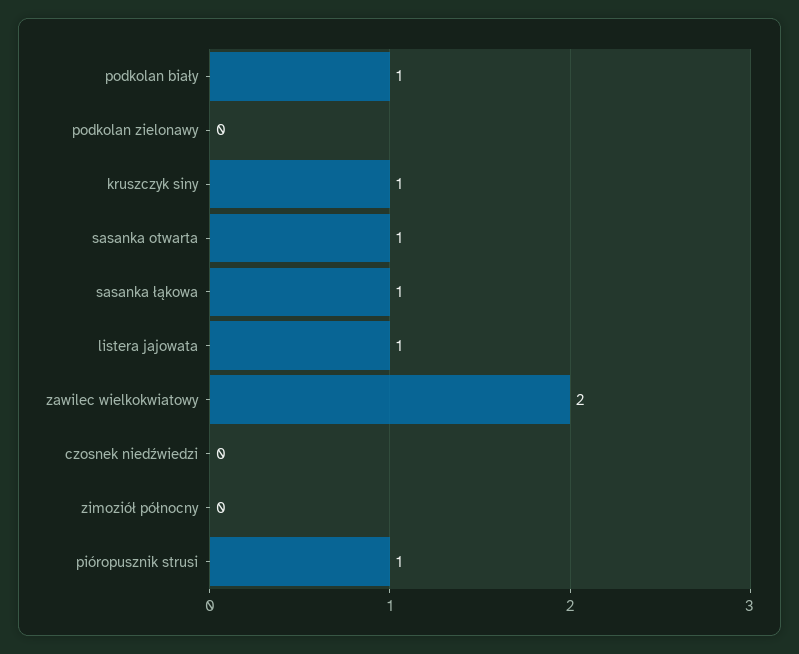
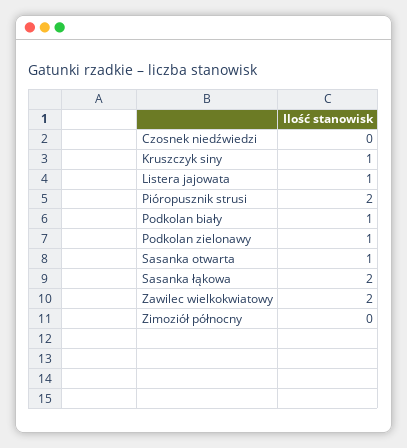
podkolan zielonawy: 0 -> 1
sasanka łąkowa: 1 -> 2
pióropusznik strusi: 1 -> 2

